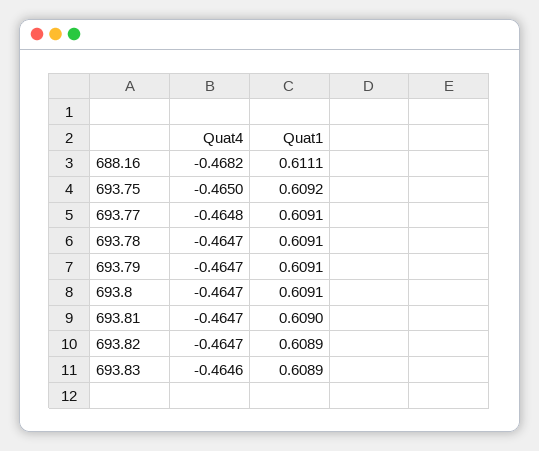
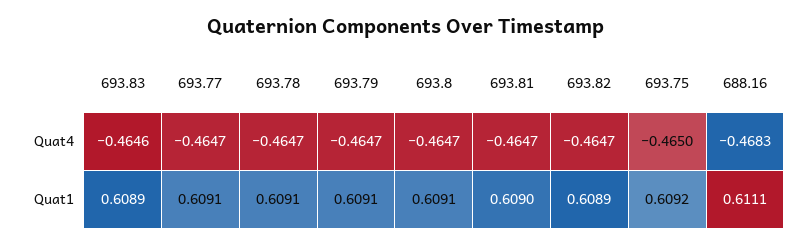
Quat4, 688.16: -0.4682 -> -0.4683
Quat4, 693.77: -0.4648 -> -0.4647

